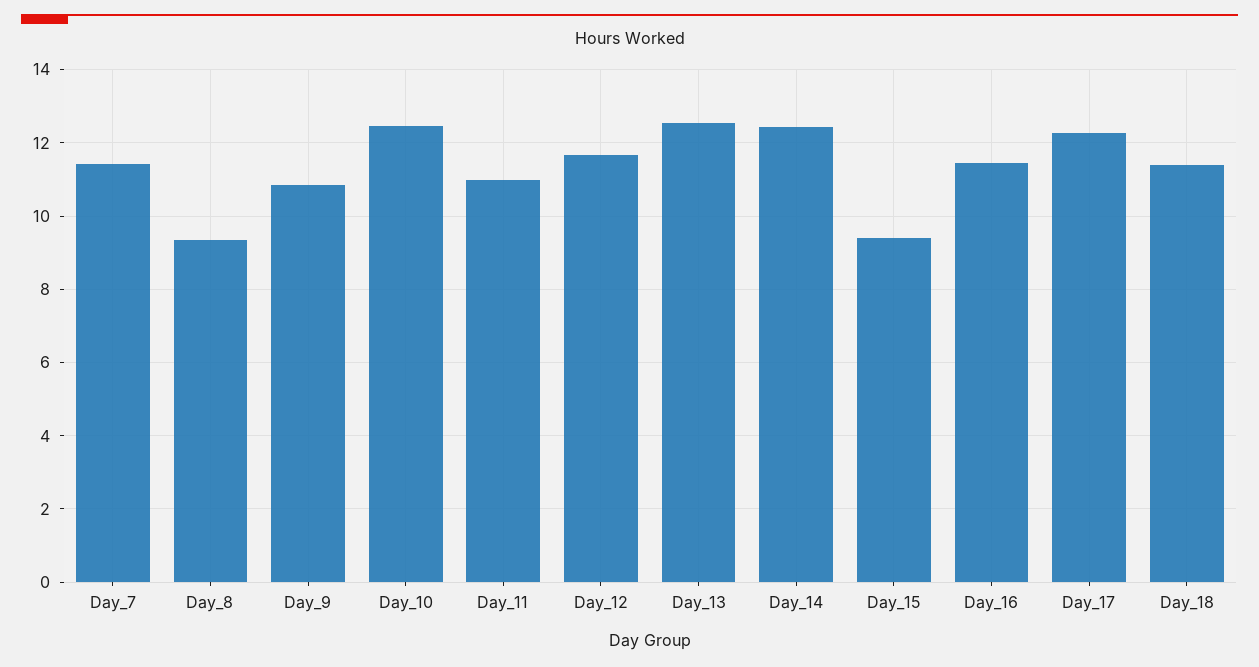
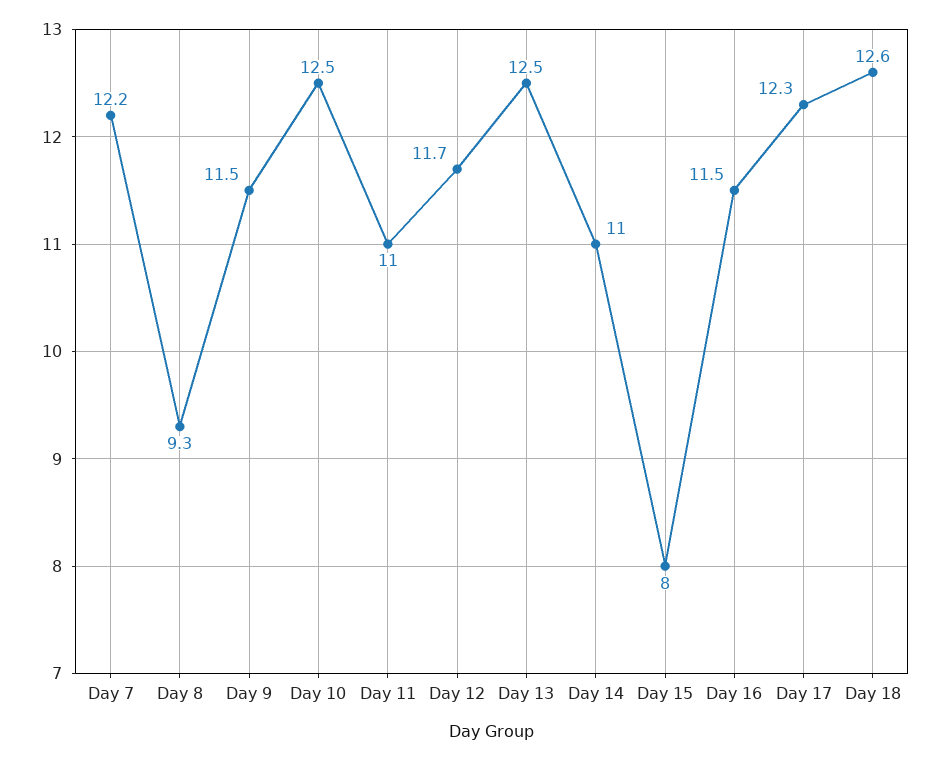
Day_7: 11.4 -> 12.2
Day_9: 10.8 -> 11.5
Day_14: 12.4 -> 11
Day_15: 9.4 -> 8
Day_18: 11.4 -> 12.6

